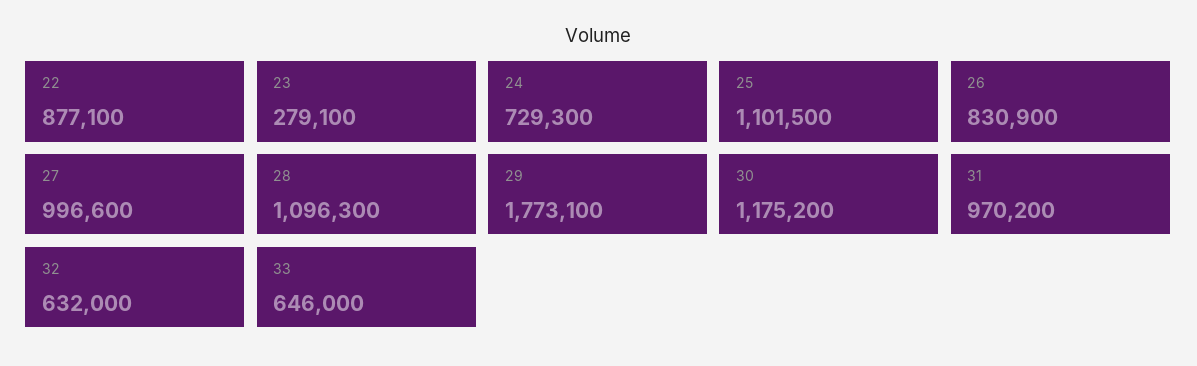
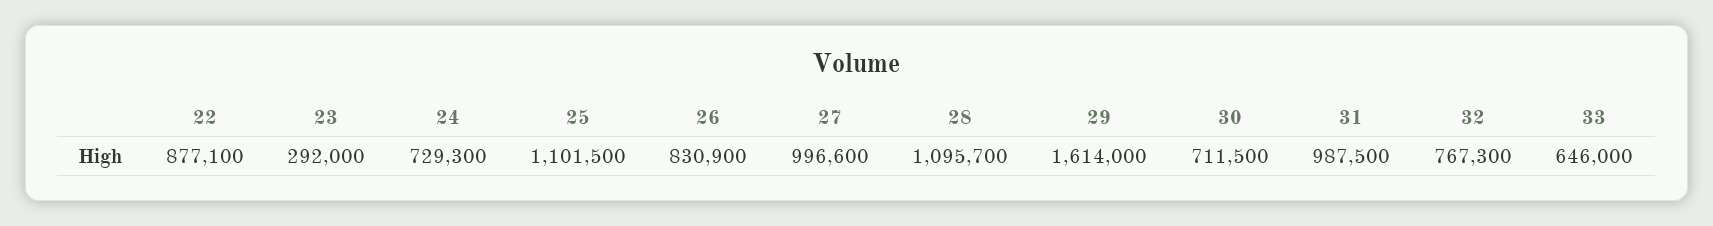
23: 279100 -> 292000
28: 1096300 -> 1095700
29: 1773100 -> 1614000
30: 1175200 -> 711500
31: 970200 -> 987500
32: 632000 -> 767300

